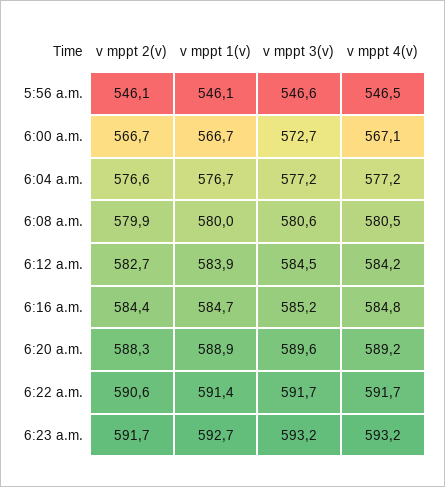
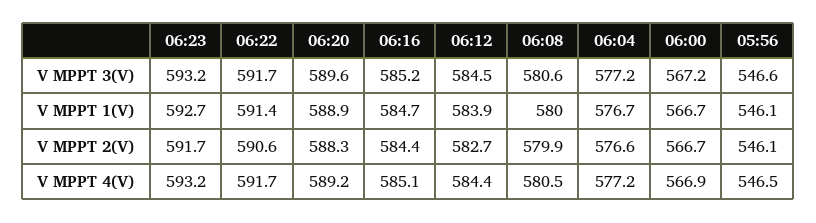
v mppt 3(v), 6:00 a.m.: 572.7 -> 567.2
v mppt 4(v), 6:00 a.m.: 567.1 -> 566.9
v mppt 4(v), 6:12 a.m.: 584.2 -> 584.4
v mppt 4(v), 6:16 a.m.: 584.8 -> 585.1

